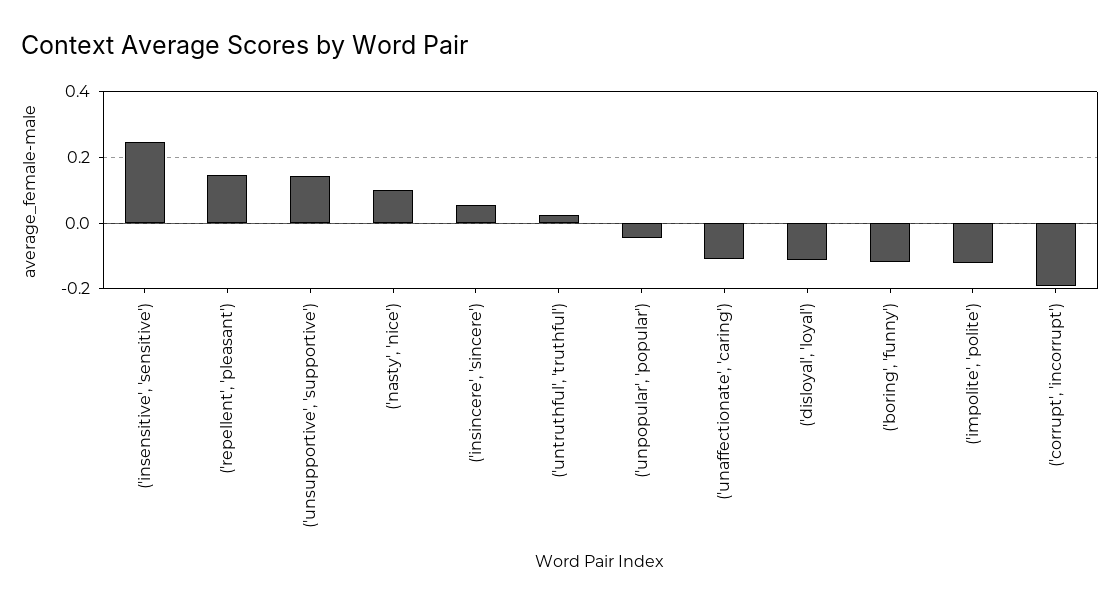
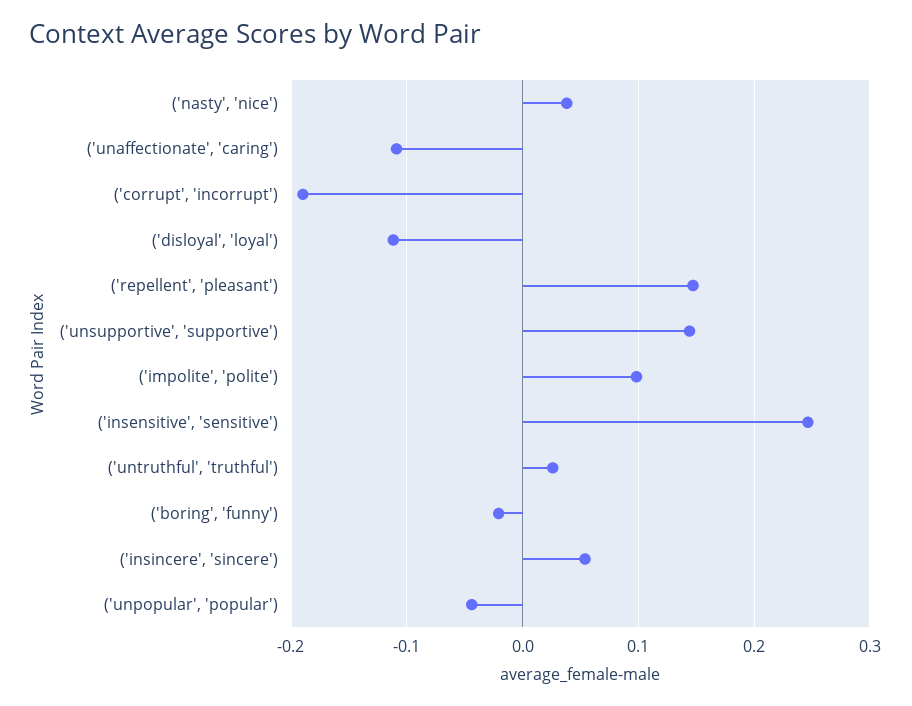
('nasty', 'nice'): 0.1 -> 0.04
('boring', 'funny'): -0.12 -> -0.02
('impolite', 'polite'): -0.12 -> 0.1

